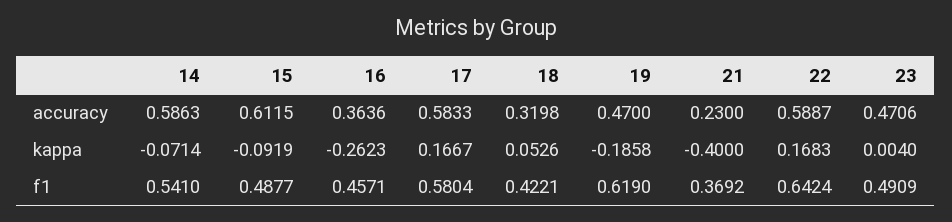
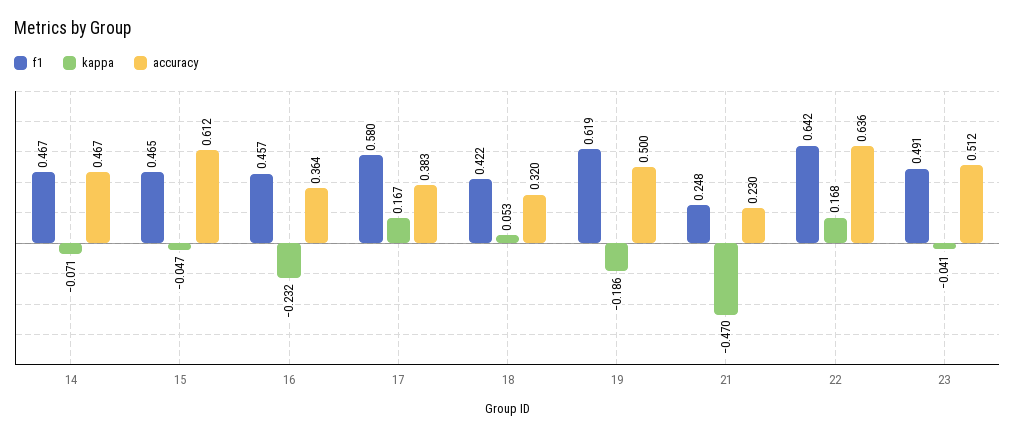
accuracy, 14: 0.5863 -> 0.467
accuracy, 17: 0.5833 -> 0.383
accuracy, 19: 0.47 -> 0.5
accuracy, 22: 0.5887 -> 0.636
accuracy, 23: 0.4706 -> 0.512
kappa, 15: -0.0919 -> -0.047
kappa, 16: -0.2623 -> -0.232
kappa, 21: -0.4 -> -0.47
kappa, 23: 0.004 -> -0.041
f1, 14: 0.541 -> 0.467
f1, 15: 0.4877 -> 0.465
f1, 21: 0.3692 -> 0.248

